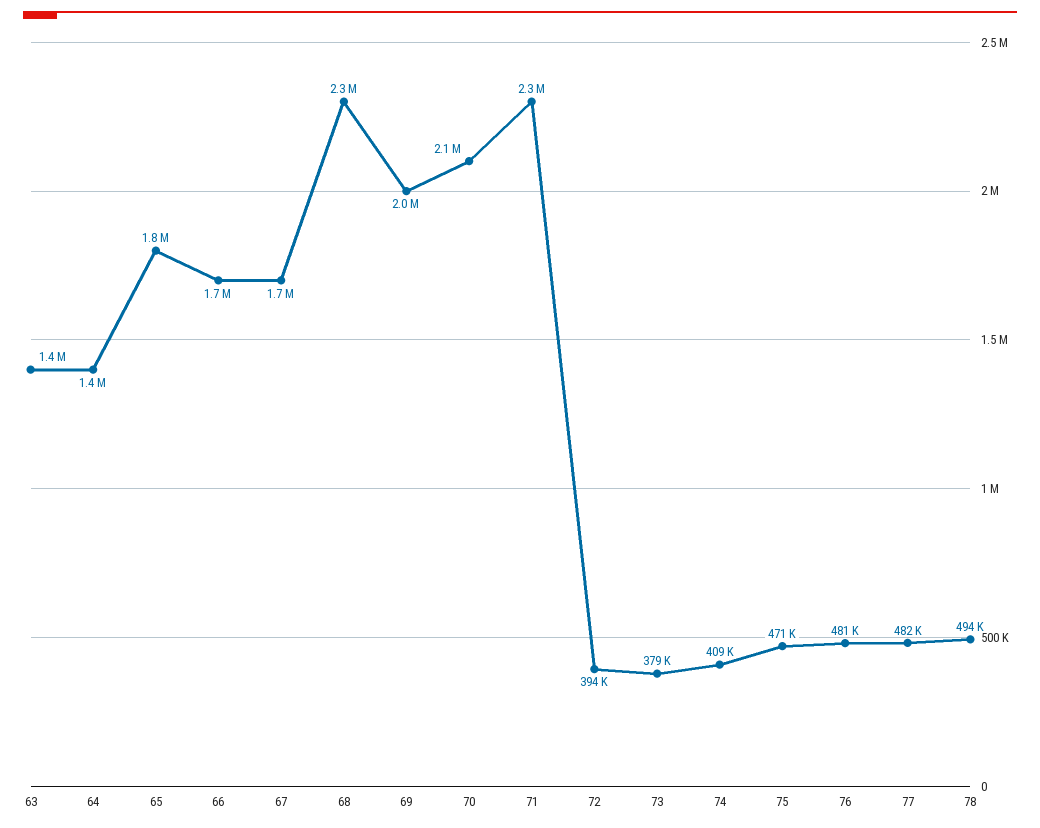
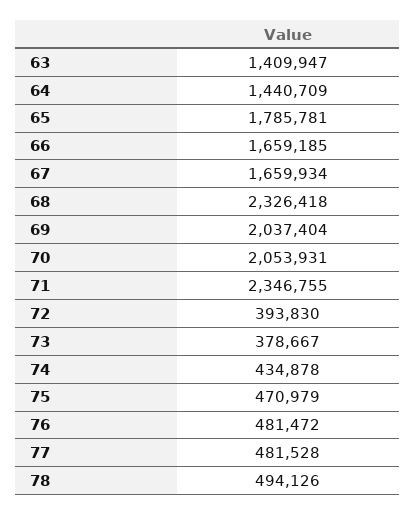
74: 409000 -> 434878

